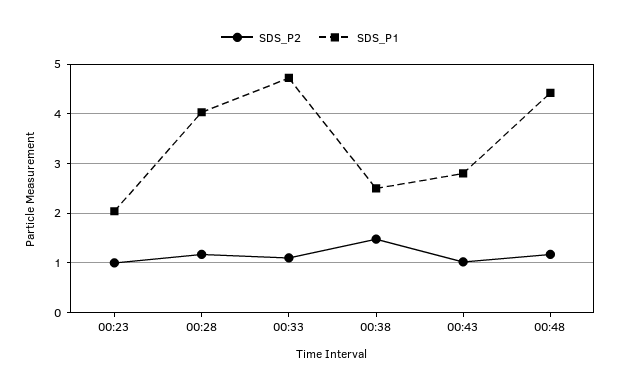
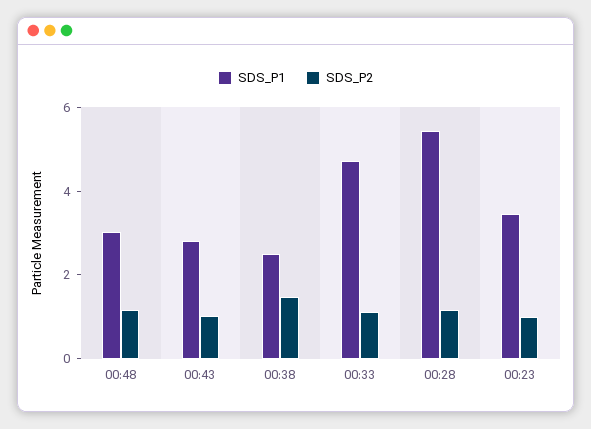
SDS_P1, 00:23: 2 -> 3.5
SDS_P1, 00:28: 4 -> 5.5
SDS_P1, 00:48: 4.4 -> 3

